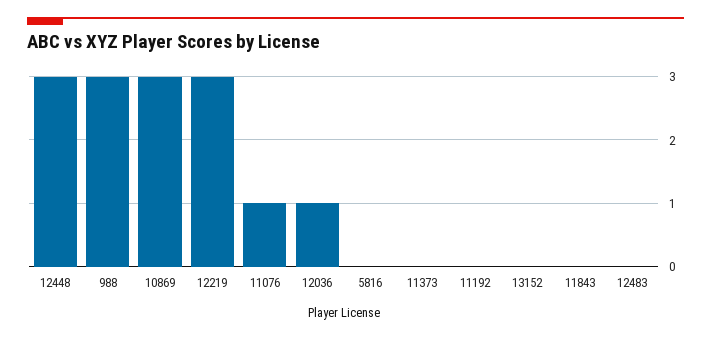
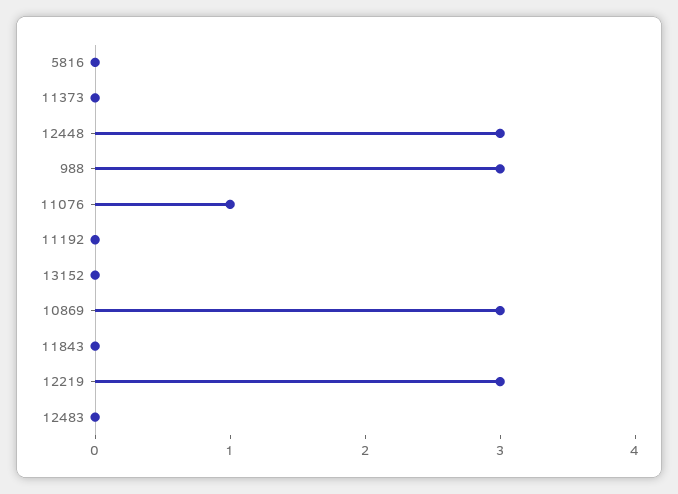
12036: 1 -> none

